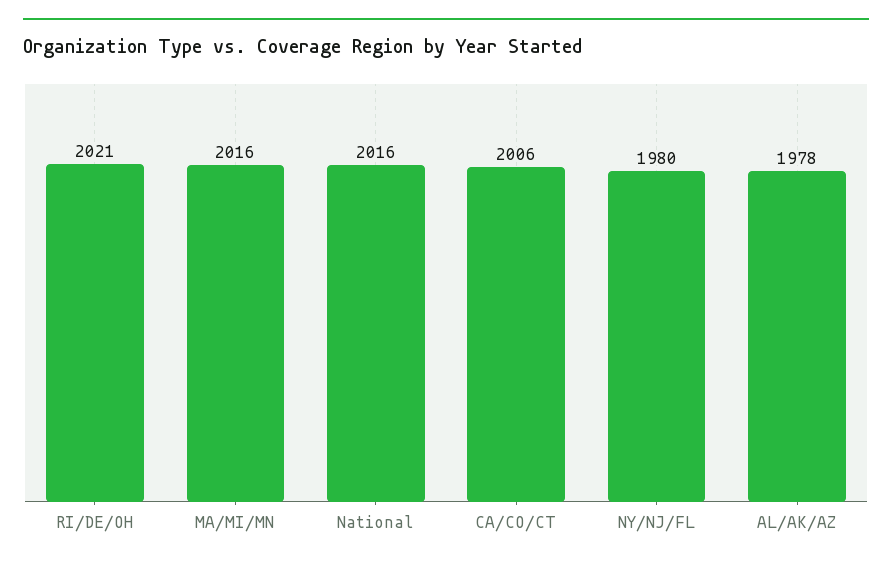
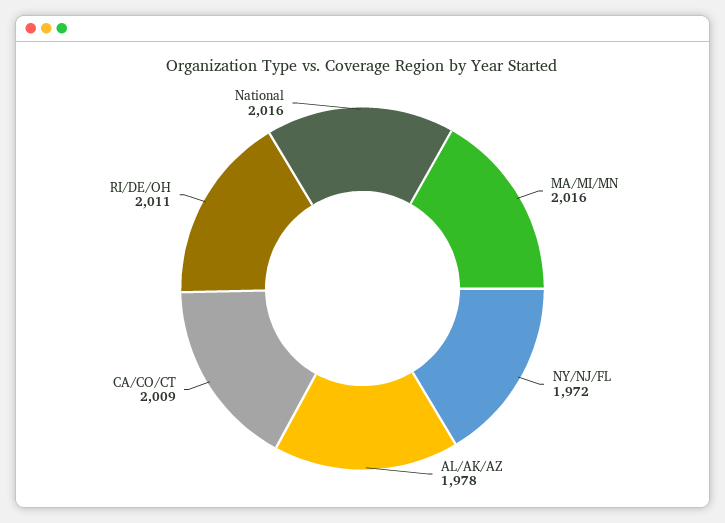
RI/DE/OH: 2021 -> 2011
CA/CO/CT: 2006 -> 2009
NY/NJ/FL: 1980 -> 1972

